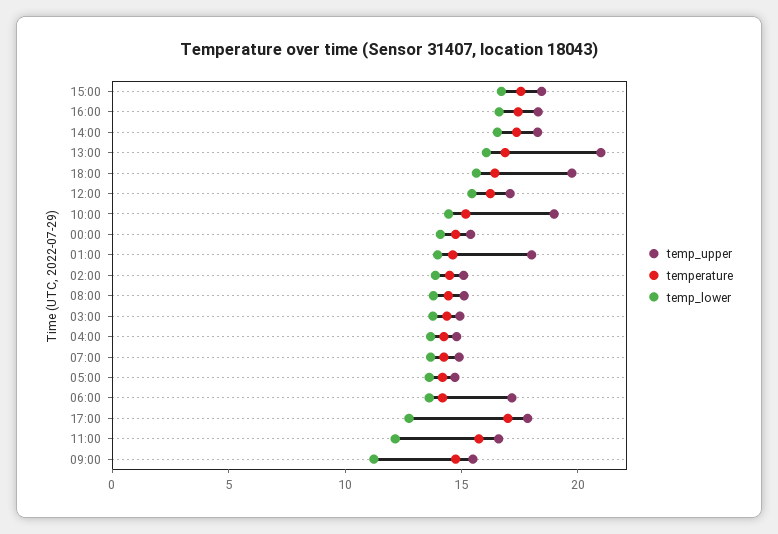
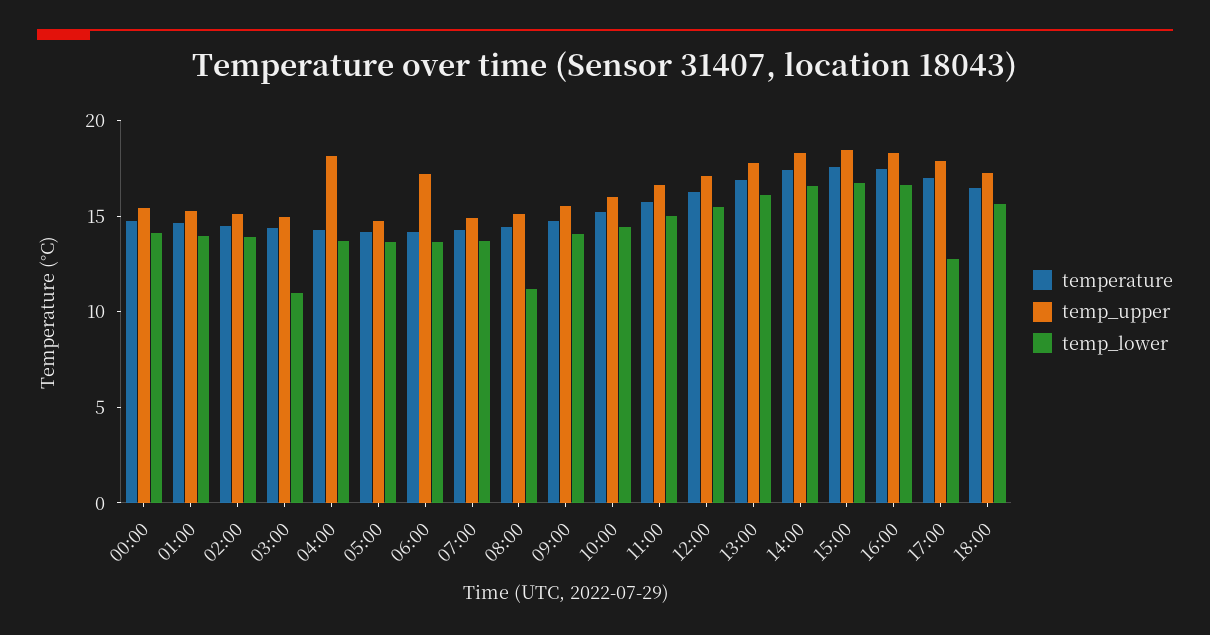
temp_upper, 13:00: 21 -> 18
temp_upper, 18:00: 20 -> 17
temp_upper, 10:00: 19 -> 16
temp_upper, 01:00: 18 -> 15
temp_lower, 08:00: 14 -> 11
temp_lower, 03:00: 14 -> 11
temp_upper, 04:00: 15 -> 18
temp_lower, 11:00: 12 -> 15
temp_lower, 09:00: 11 -> 14

